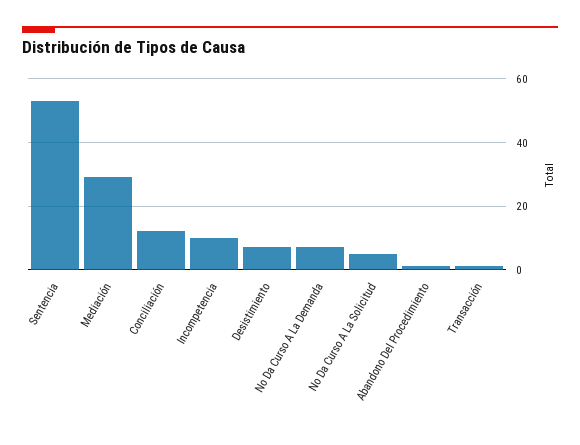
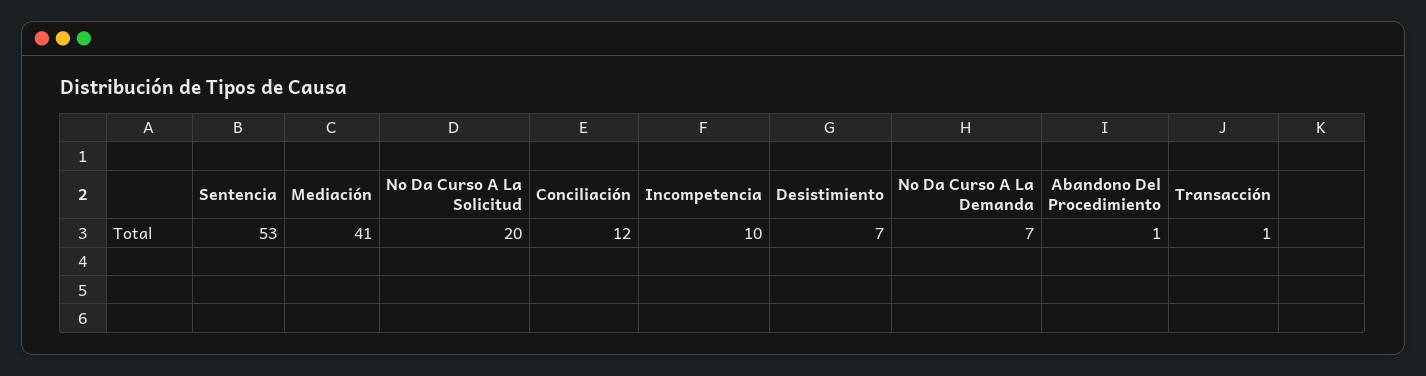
Mediación: 30 -> 41
No Da Curso A La Solicitud: 5 -> 20

